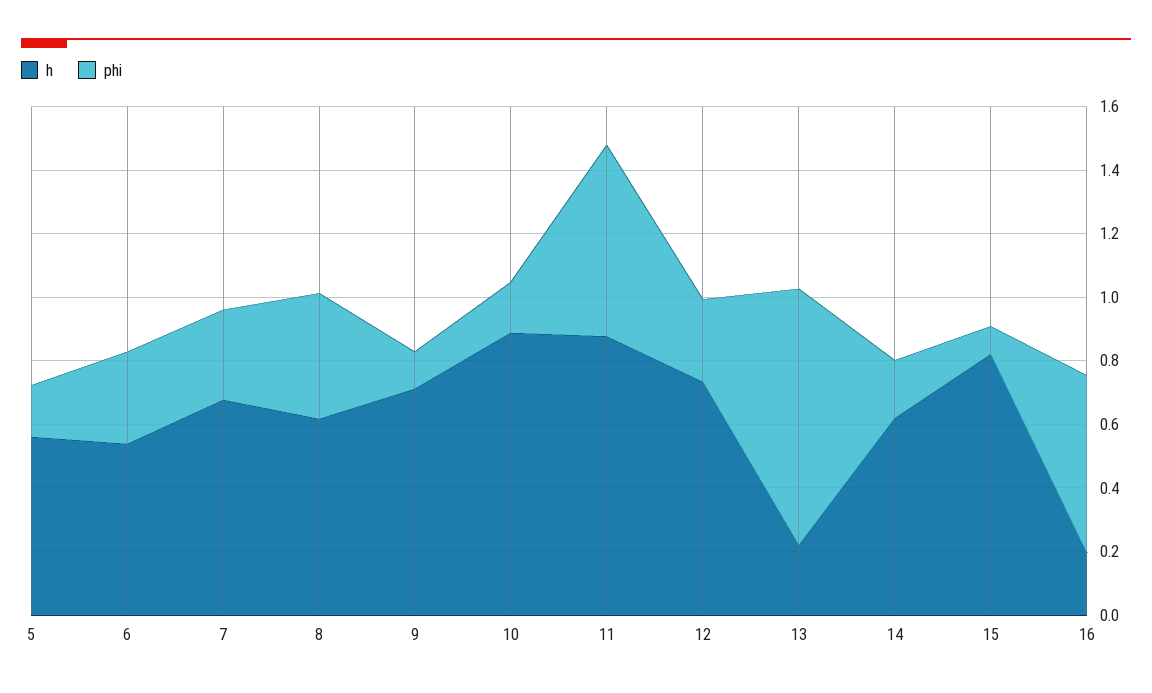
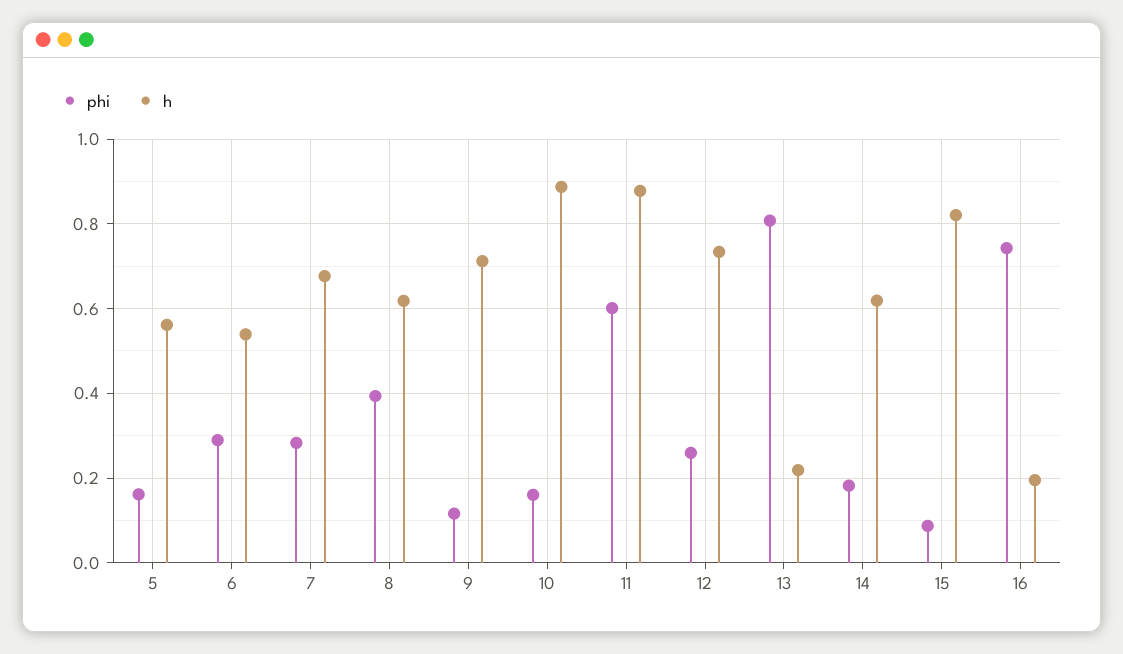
phi, 16: 0.55 -> 0.74

